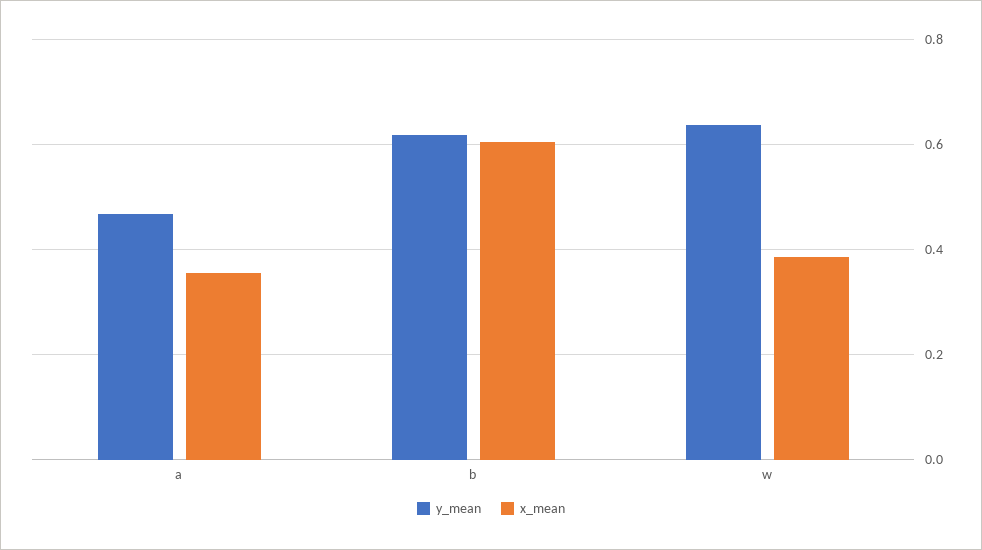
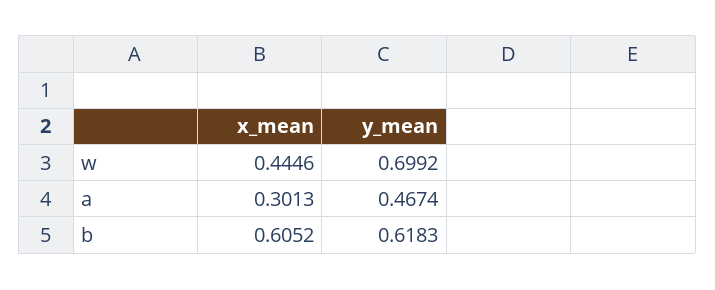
x_mean, a: 0.36 -> 0.3013
y_mean, w: 0.64 -> 0.6992
x_mean, w: 0.38 -> 0.4446

